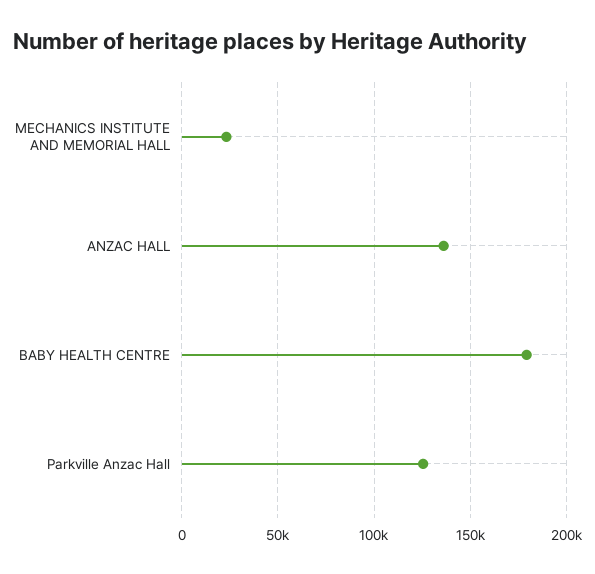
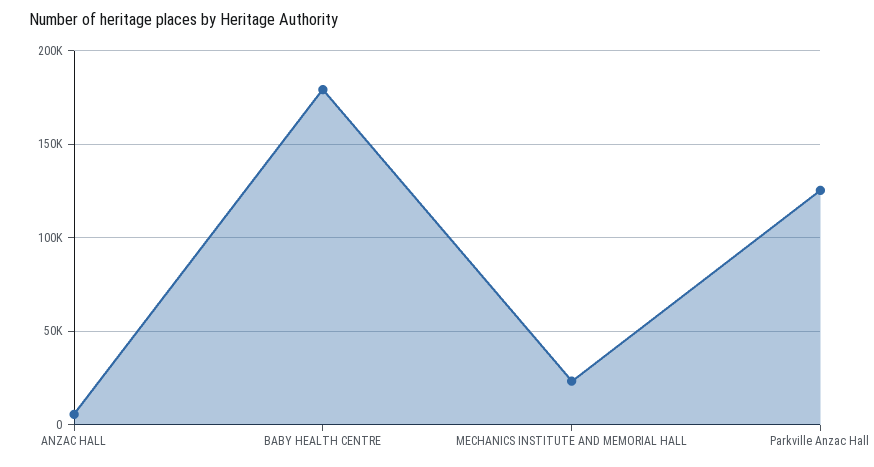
ANZAC HALL: 135000 -> 5000

